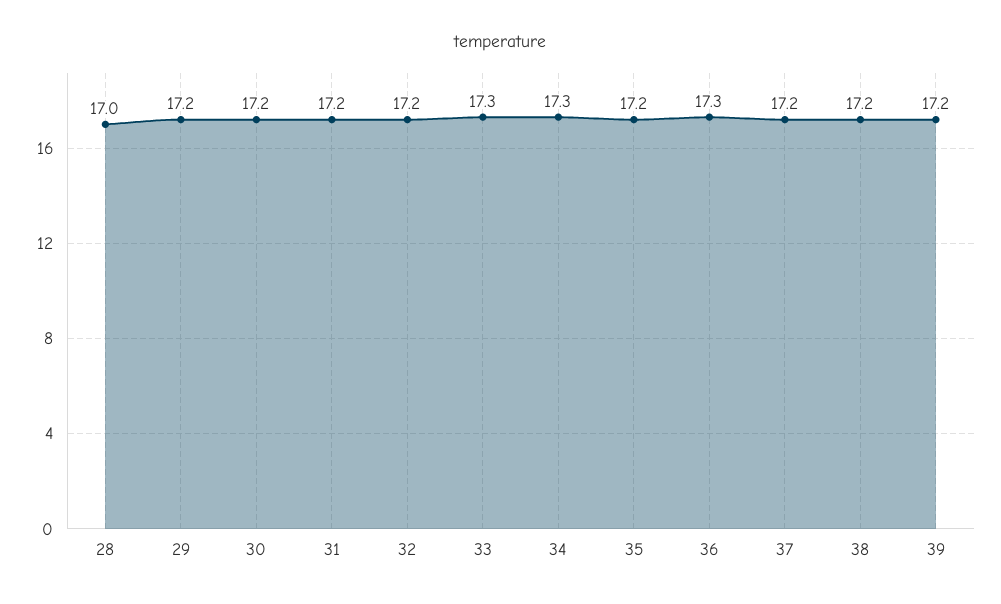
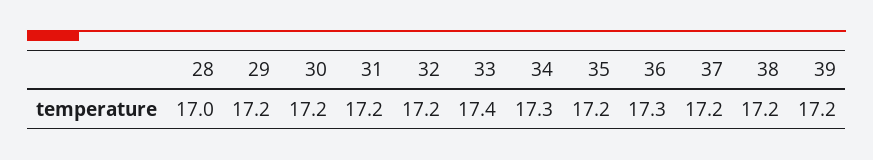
33: 17.3 -> 17.4

